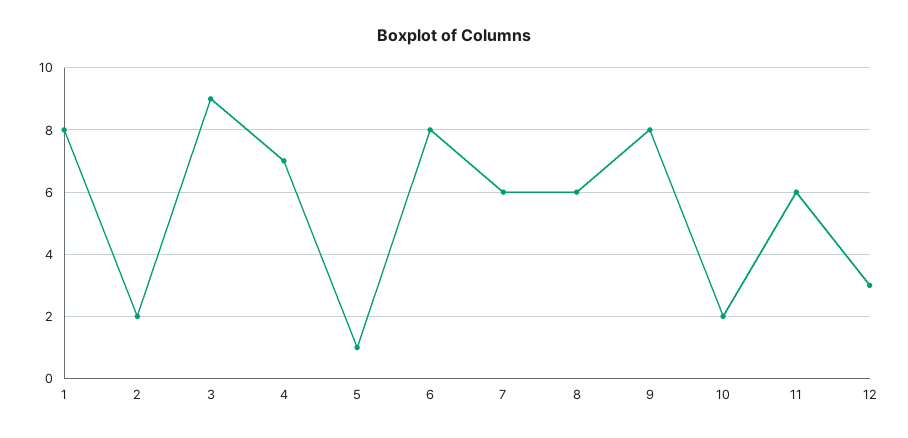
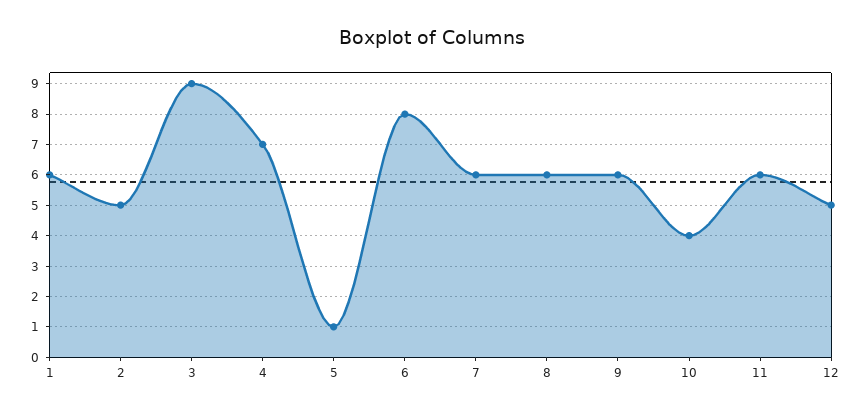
1: 8 -> 6
2: 2 -> 5
9: 8 -> 6
10: 2 -> 4
12: 3 -> 5

